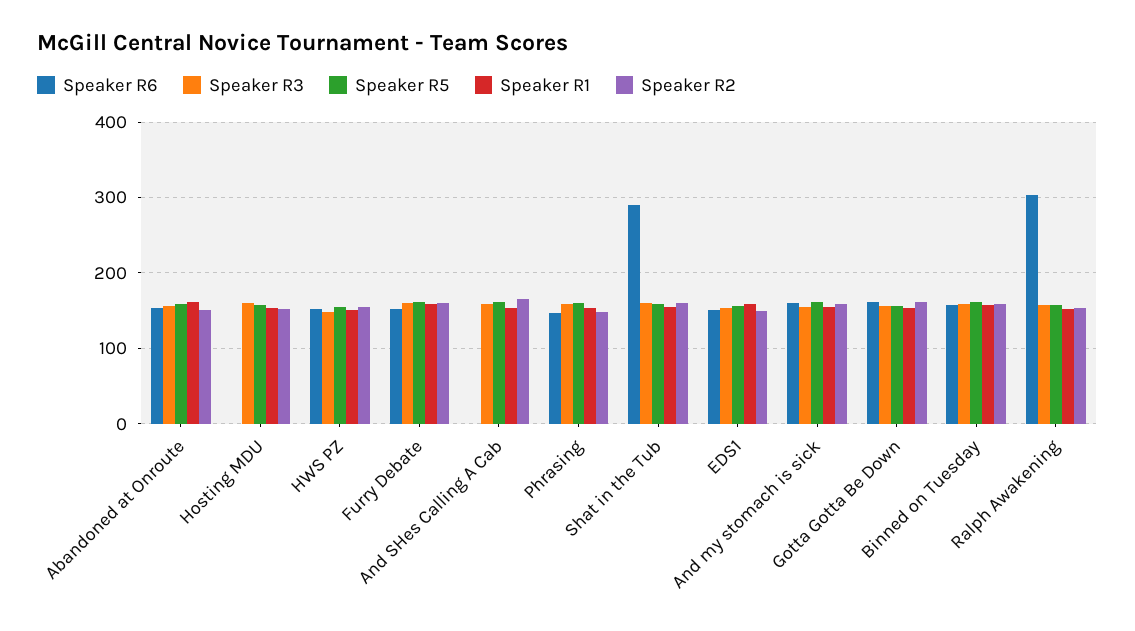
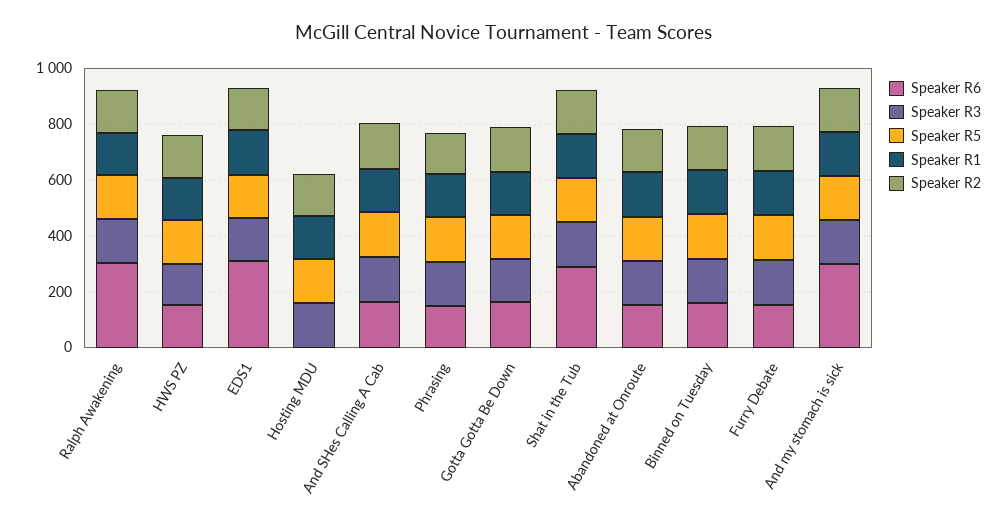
Speaker R6, And SHes Calling A Cab: 0 -> 150
Speaker R6, EDS1: 150 -> 300
Speaker R6, And my stomach is sick: 160 -> 300

